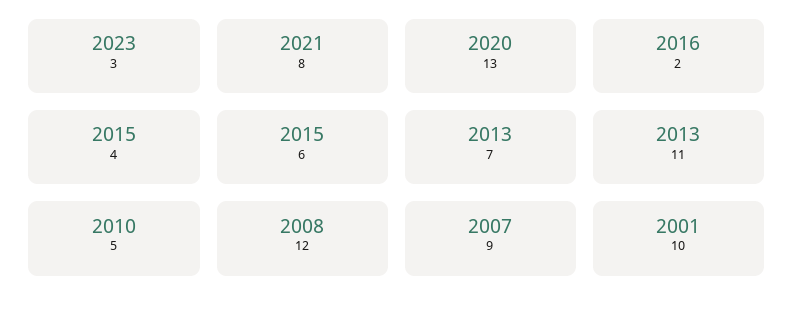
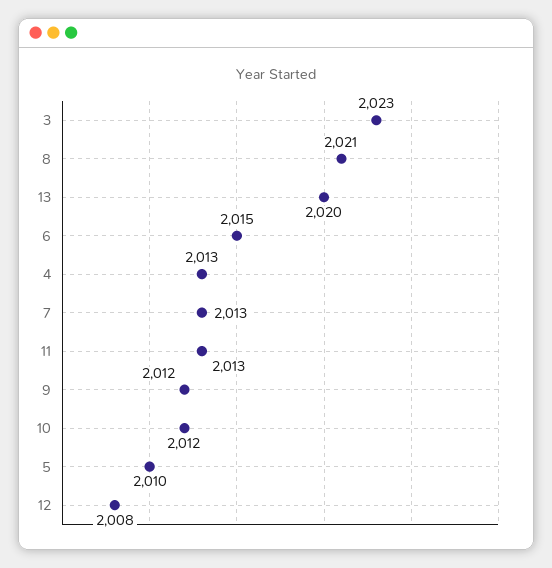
2: 2016 -> none
4: 2015 -> 2013
9: 2007 -> 2012
10: 2001 -> 2012

